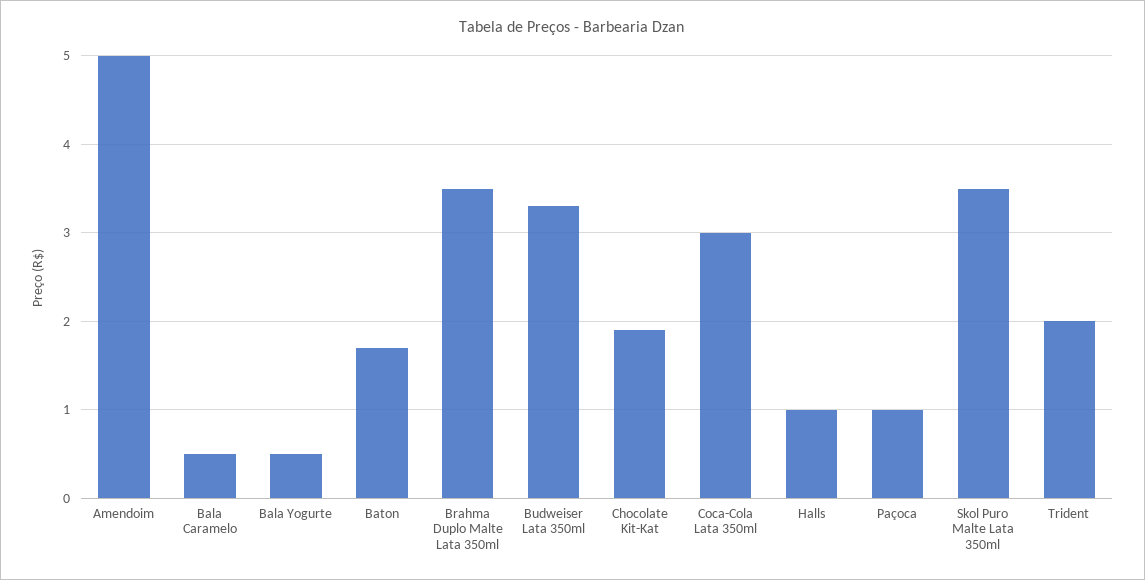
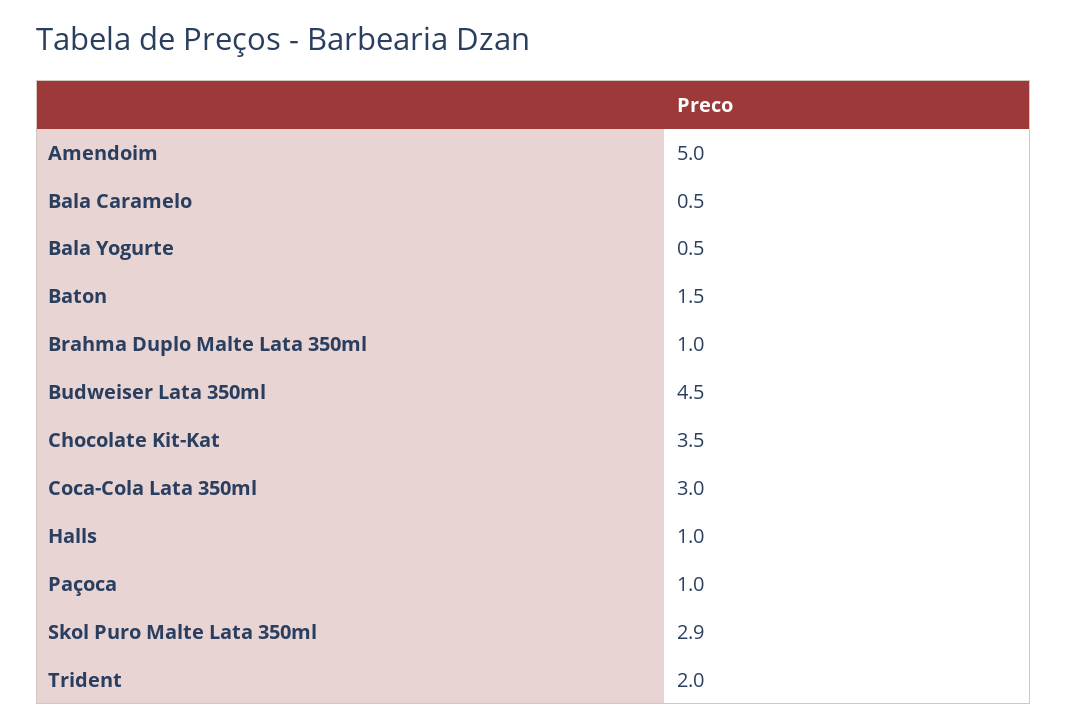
Baton: 1.7 -> 1.5
Brahma Duplo Malte Lata 350ml: 3.5 -> 1
Budweiser Lata 350ml: 3.3 -> 4.5
Chocolate Kit-Kat: 1.9 -> 3.5
Skol Puro Malte Lata 350ml: 3.5 -> 2.9

